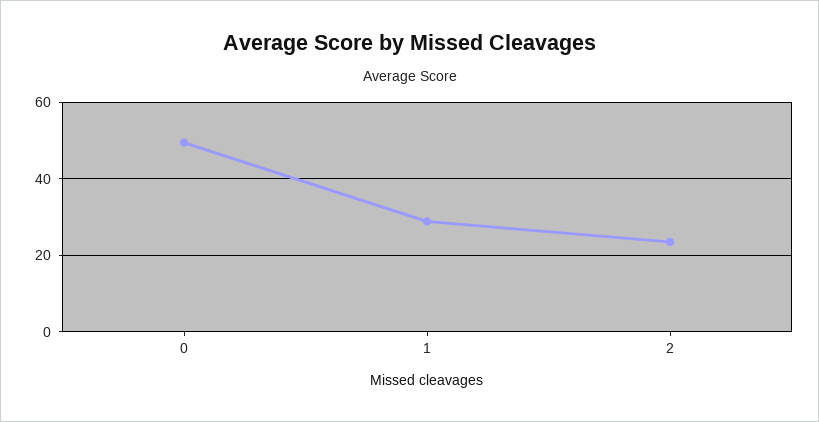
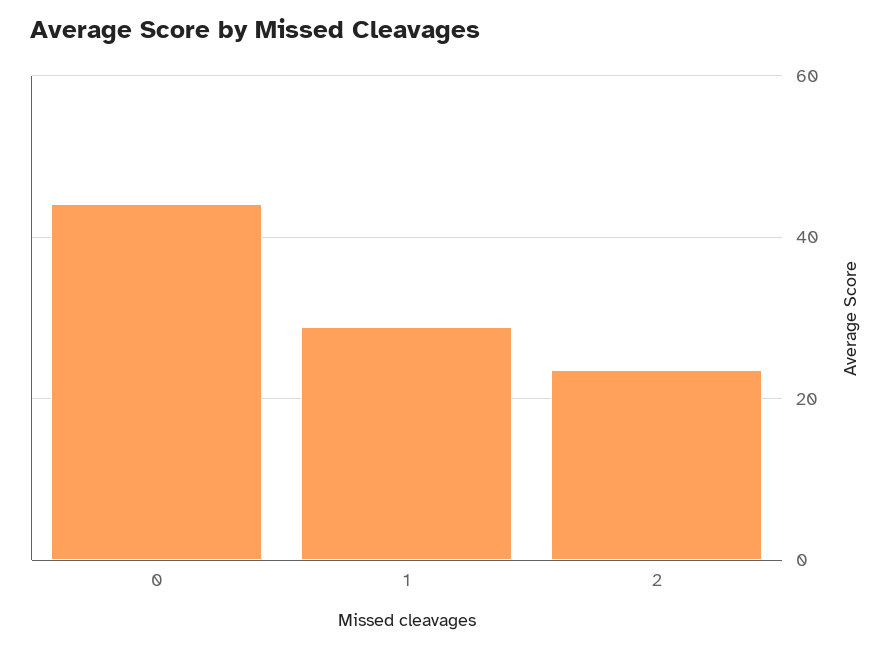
0: 50 -> 44

